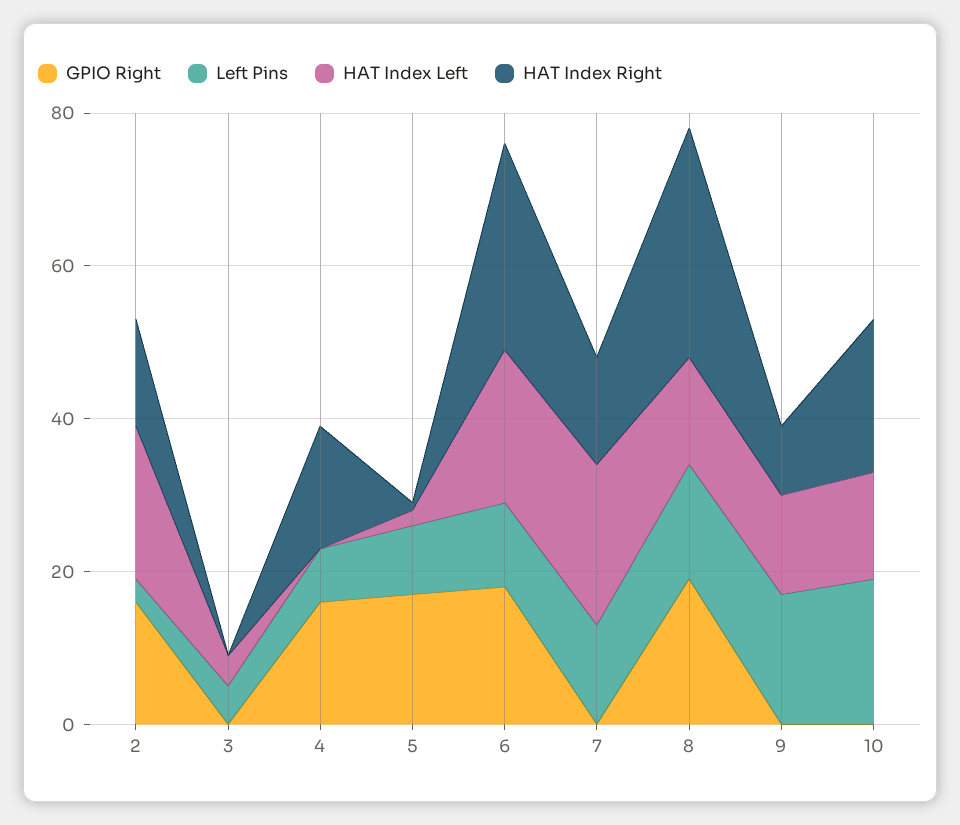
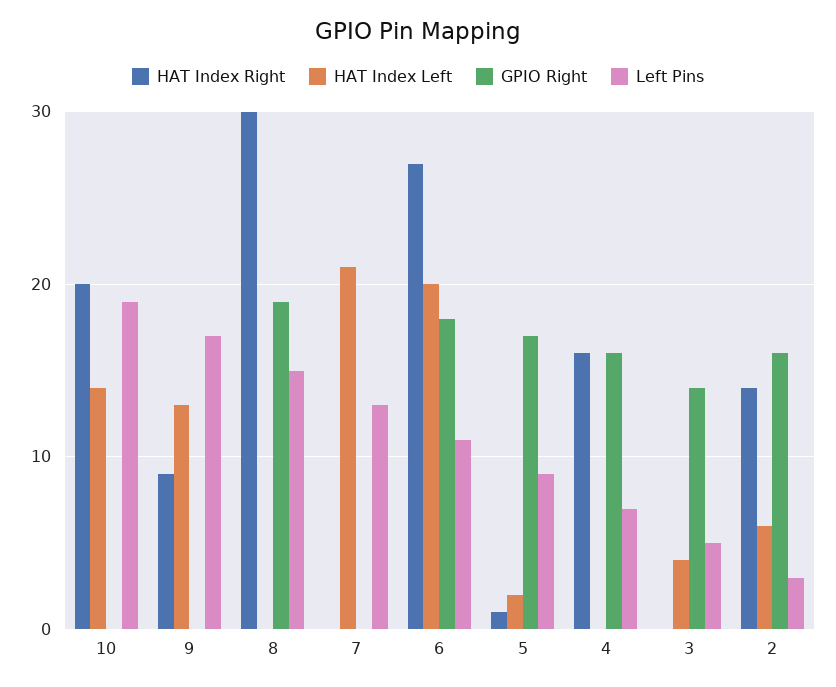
HAT Index Left, 2: 20 -> 6
GPIO Right, 3: 0 -> 14
HAT Index Right, 7: 15 -> 0
HAT Index Left, 8: 15 -> 0

